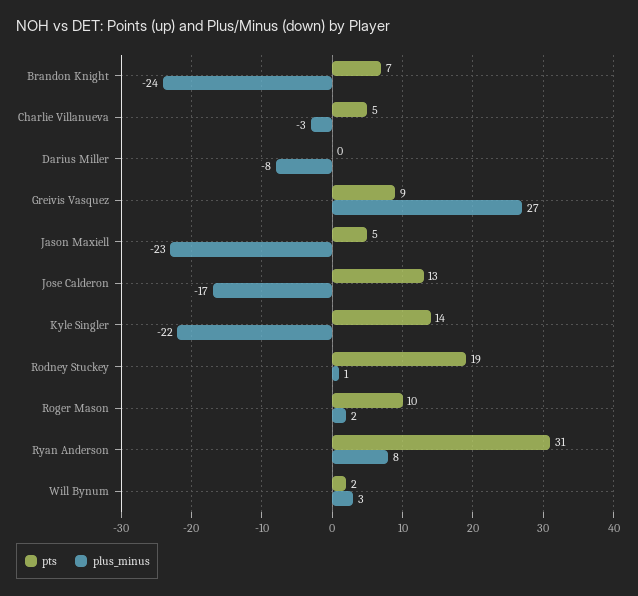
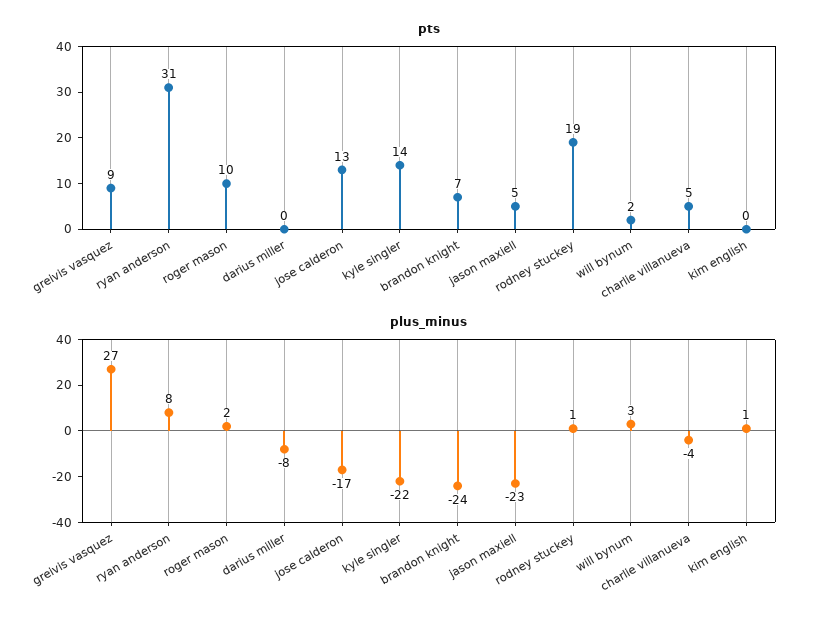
plus_minus, Charlie Villanueva: -3 -> -4
pts, kim english: none -> 0
plus_minus, kim english: none -> 1

